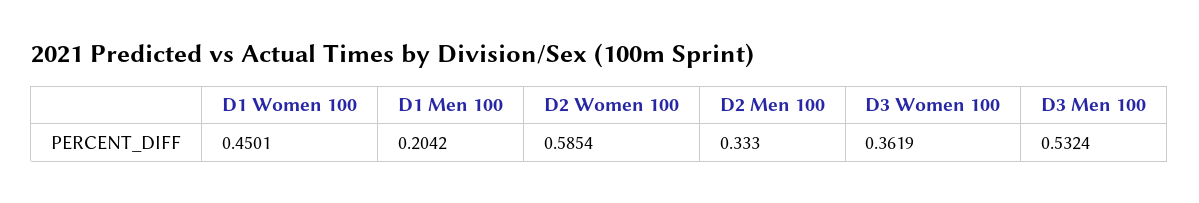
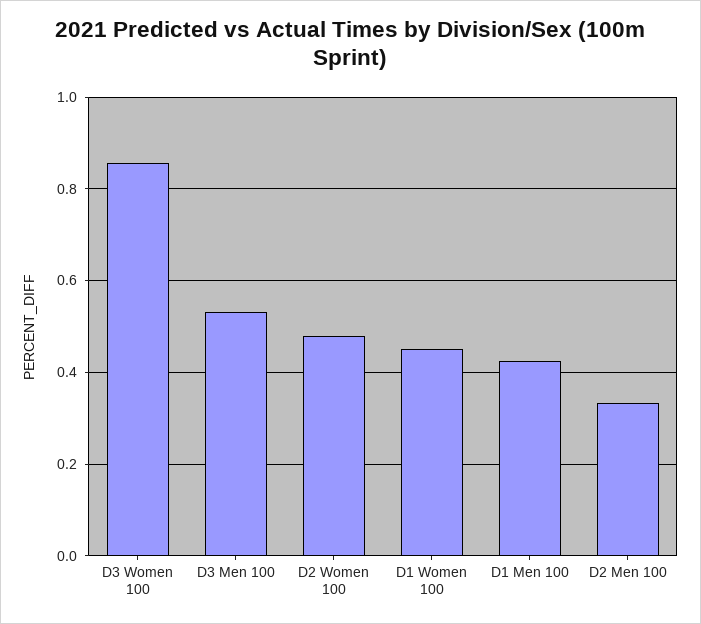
D1 Men 100: 0.2042 -> 0.42
D2 Women 100: 0.5854 -> 0.48
D3 Women 100: 0.3619 -> 0.86

